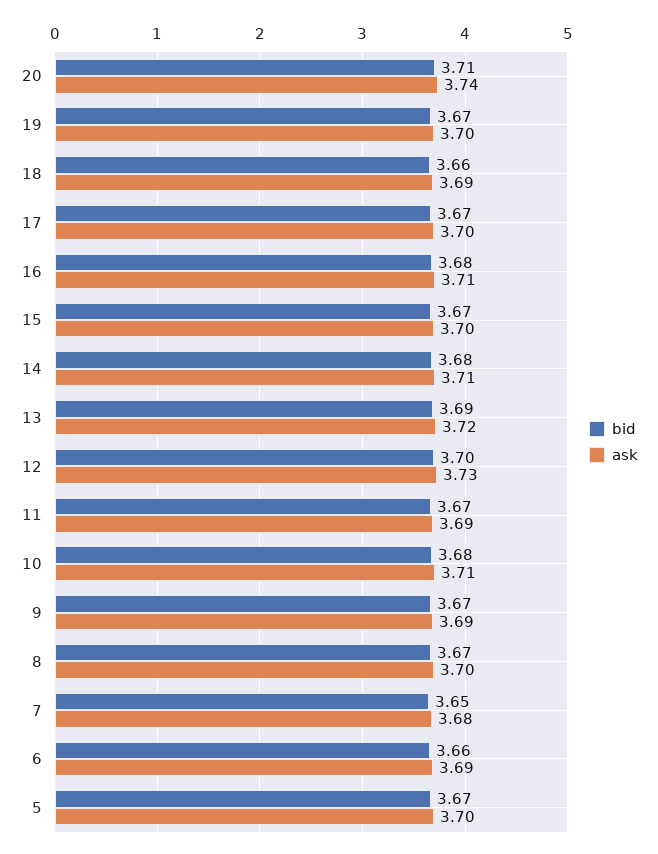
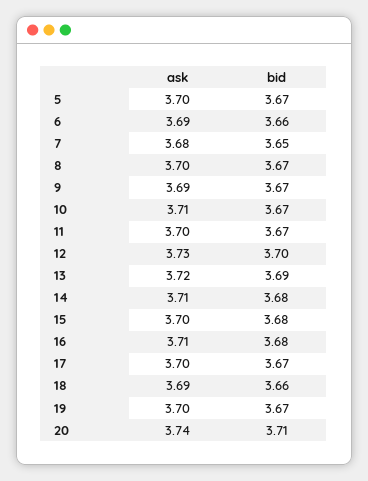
bid, 15: 3.67 -> 3.68
ask, 11: 3.69 -> 3.7
bid, 10: 3.68 -> 3.67

